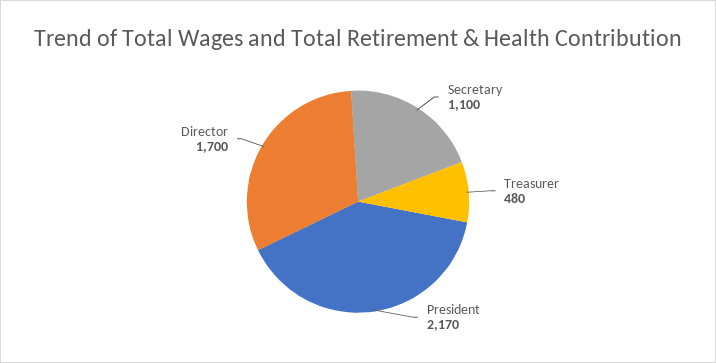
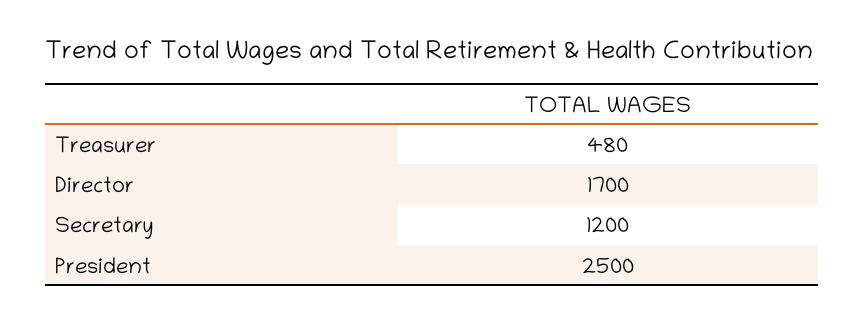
Secretary: 1100 -> 1200
President: 2170 -> 2500

